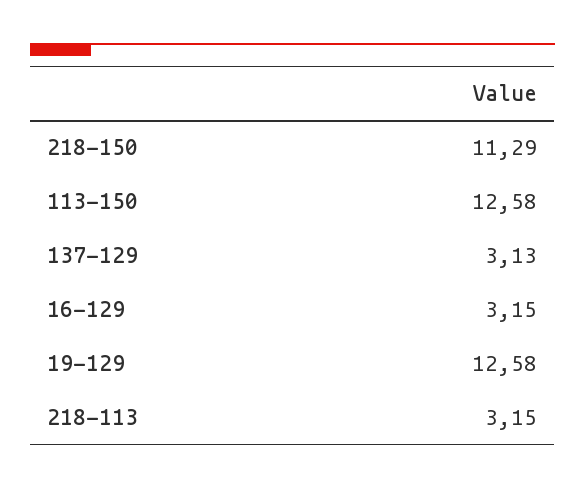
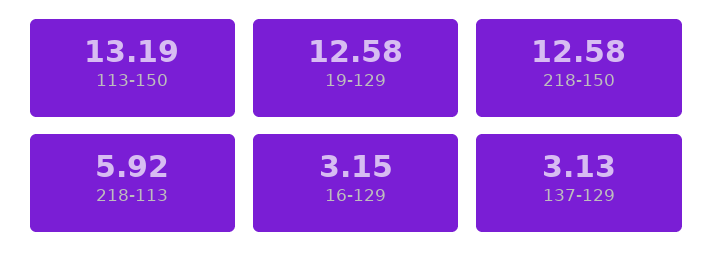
218-150: 11.29 -> 12.58
113-150: 12.58 -> 13.19
218-113: 3.15 -> 5.92

